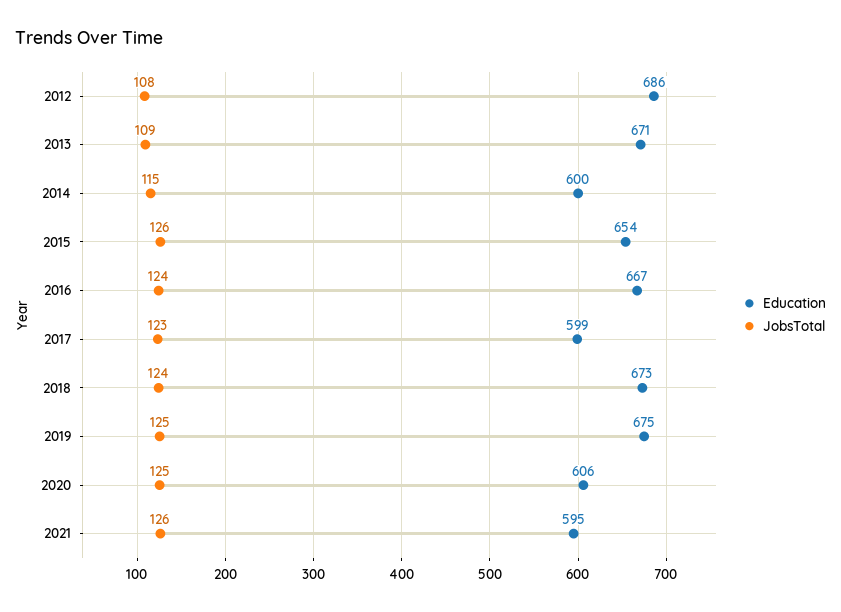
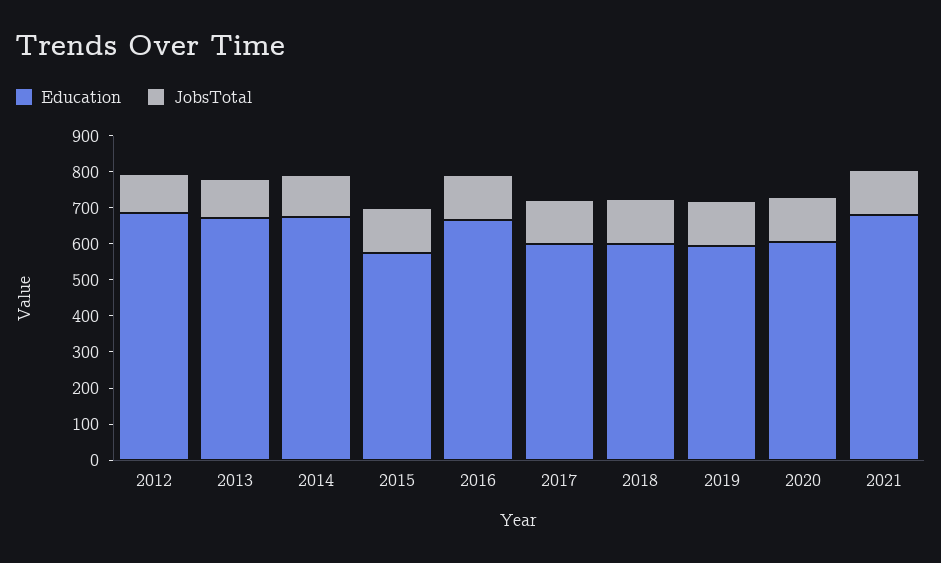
Education, 2014: 600 -> 675
Education, 2015: 654 -> 575
Education, 2018: 673 -> 600
Education, 2019: 675 -> 600
Education, 2021: 595 -> 675

